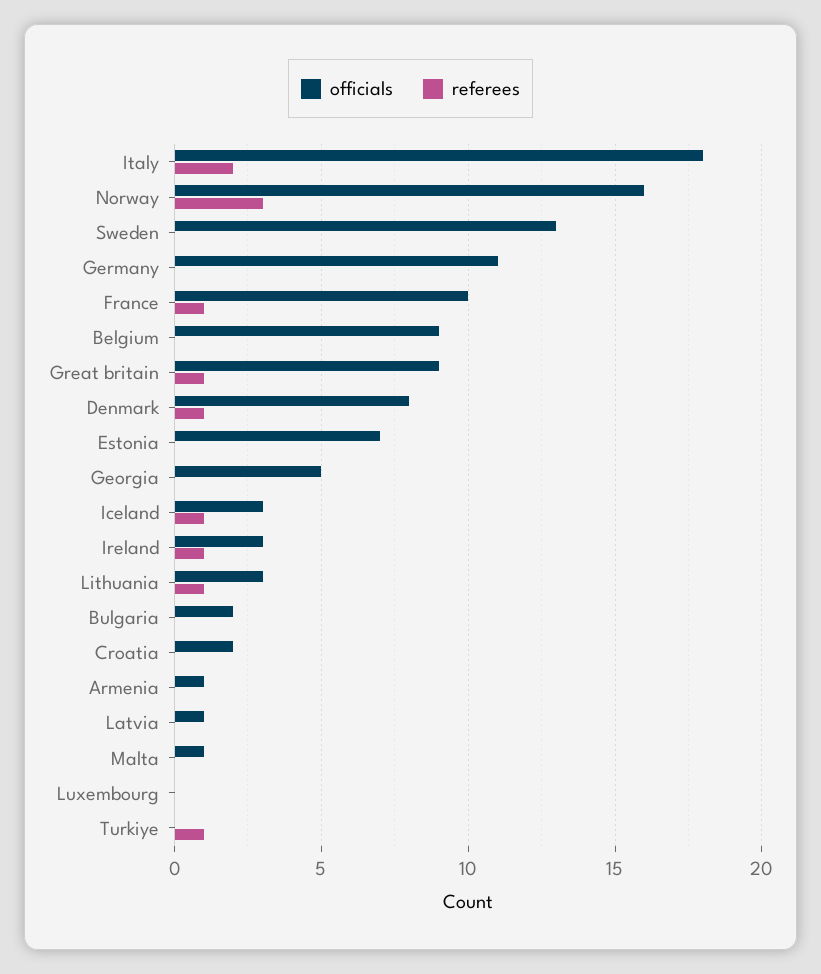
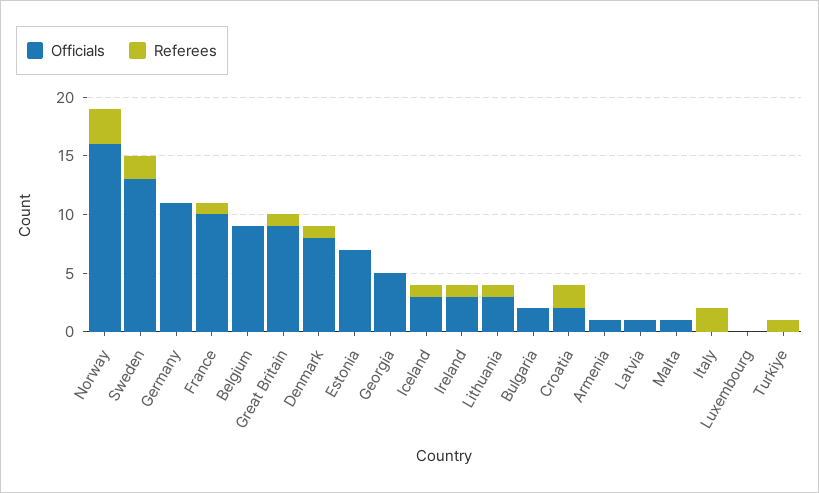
officials, Italy: 18 -> 0
referees, Sweden: 0 -> 2
referees, Croatia: 0 -> 2

